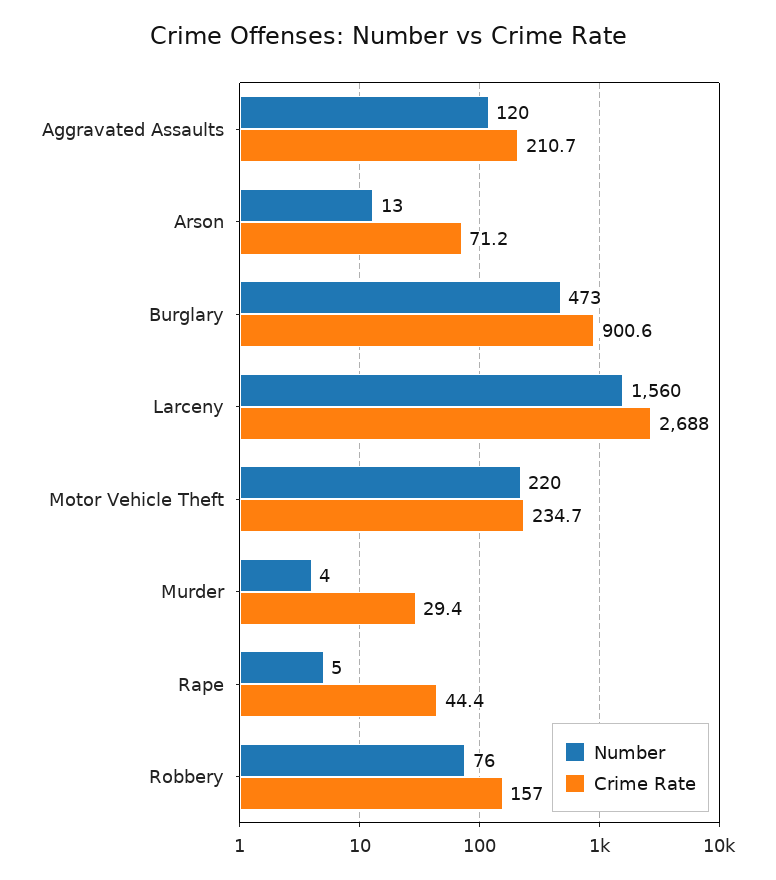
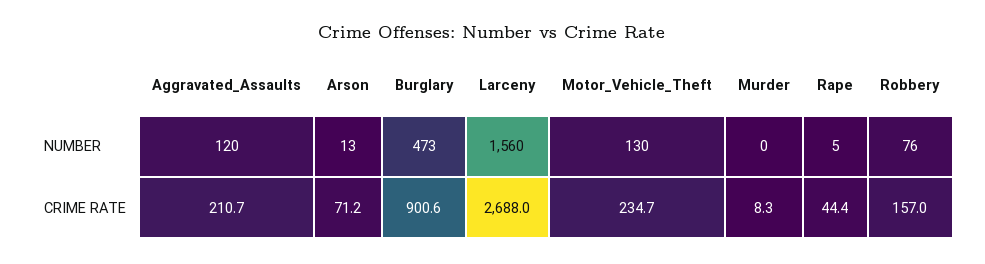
Number, Motor Vehicle Theft: 220 -> 130
Number, Murder: 4 -> 0
Crime Rate, Murder: 29.4 -> 8.3

